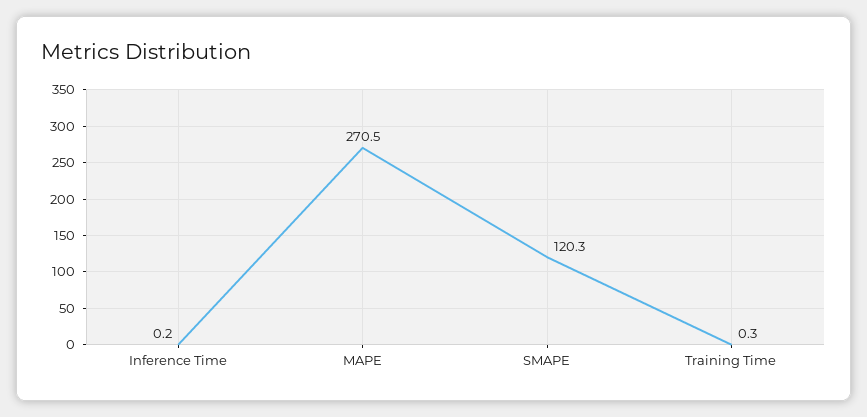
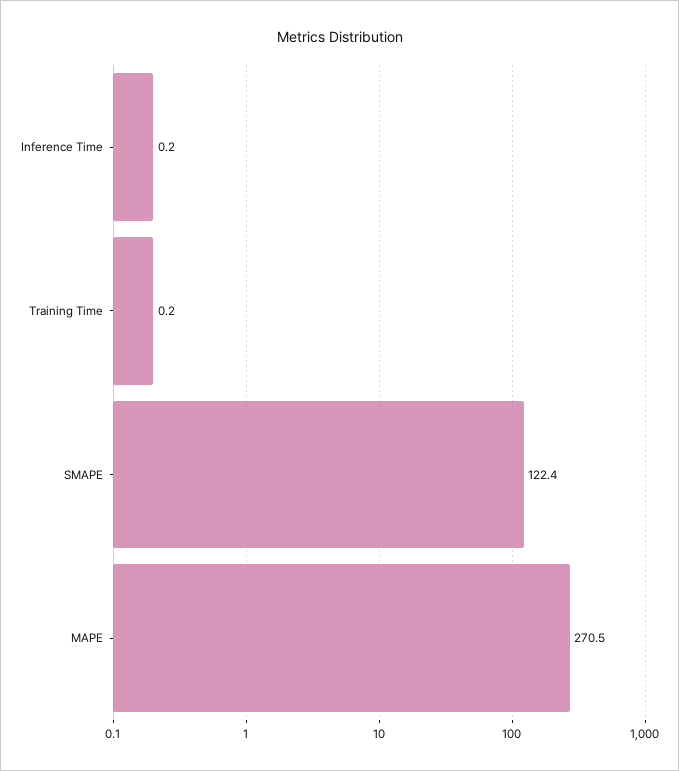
SMAPE: 120.3 -> 122.4
Training Time: 0.3 -> 0.2

